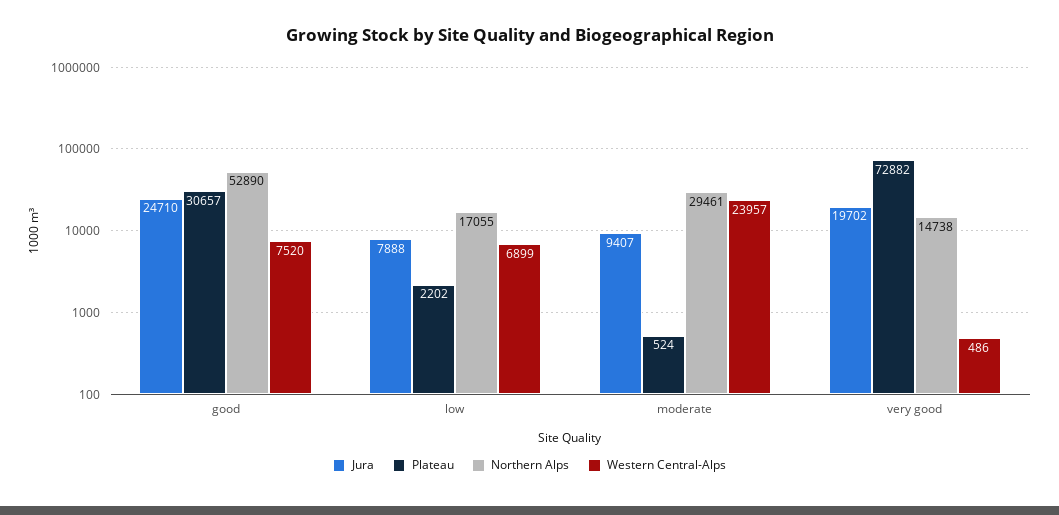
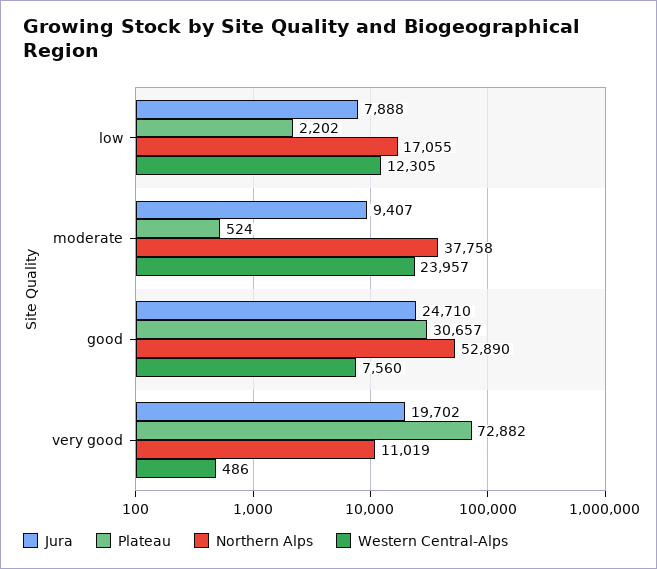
Western Central-Alps, good: 7520 -> 7560
Western Central-Alps, low: 6899 -> 12305
Northern Alps, moderate: 29461 -> 37758
Northern Alps, very good: 14738 -> 11019

